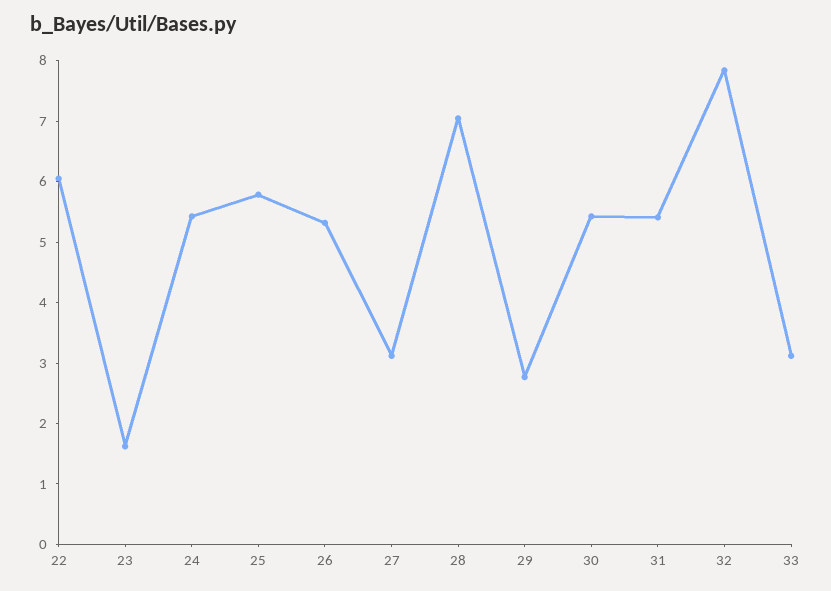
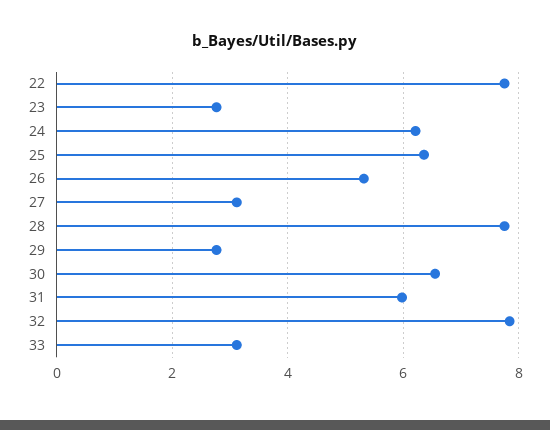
22: 6 -> 7.8
23: 1.6 -> 2.8
24: 5.4 -> 6.2
25: 5.8 -> 6.4
28: 7 -> 7.8
30: 5.4 -> 6.6
31: 5.4 -> 6

